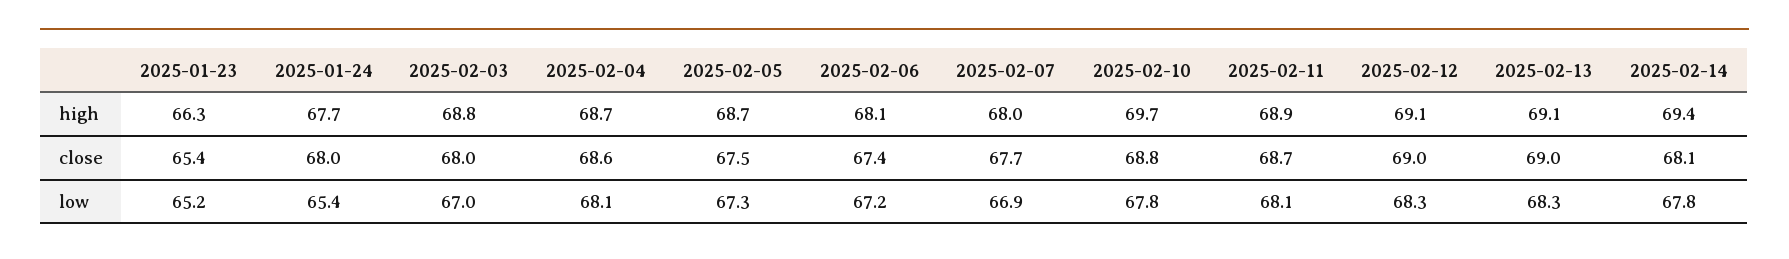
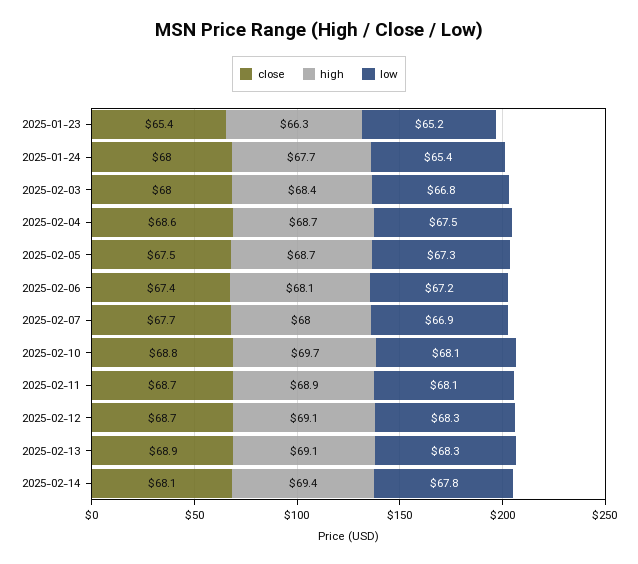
high, 2025-02-03: 68.8 -> 68.4
close, 2025-02-12: 69 -> 68.7
close, 2025-02-13: 69 -> 68.9
low, 2025-02-03: 67 -> 66.8
low, 2025-02-04: 68.1 -> 67.5
low, 2025-02-10: 67.8 -> 68.1

